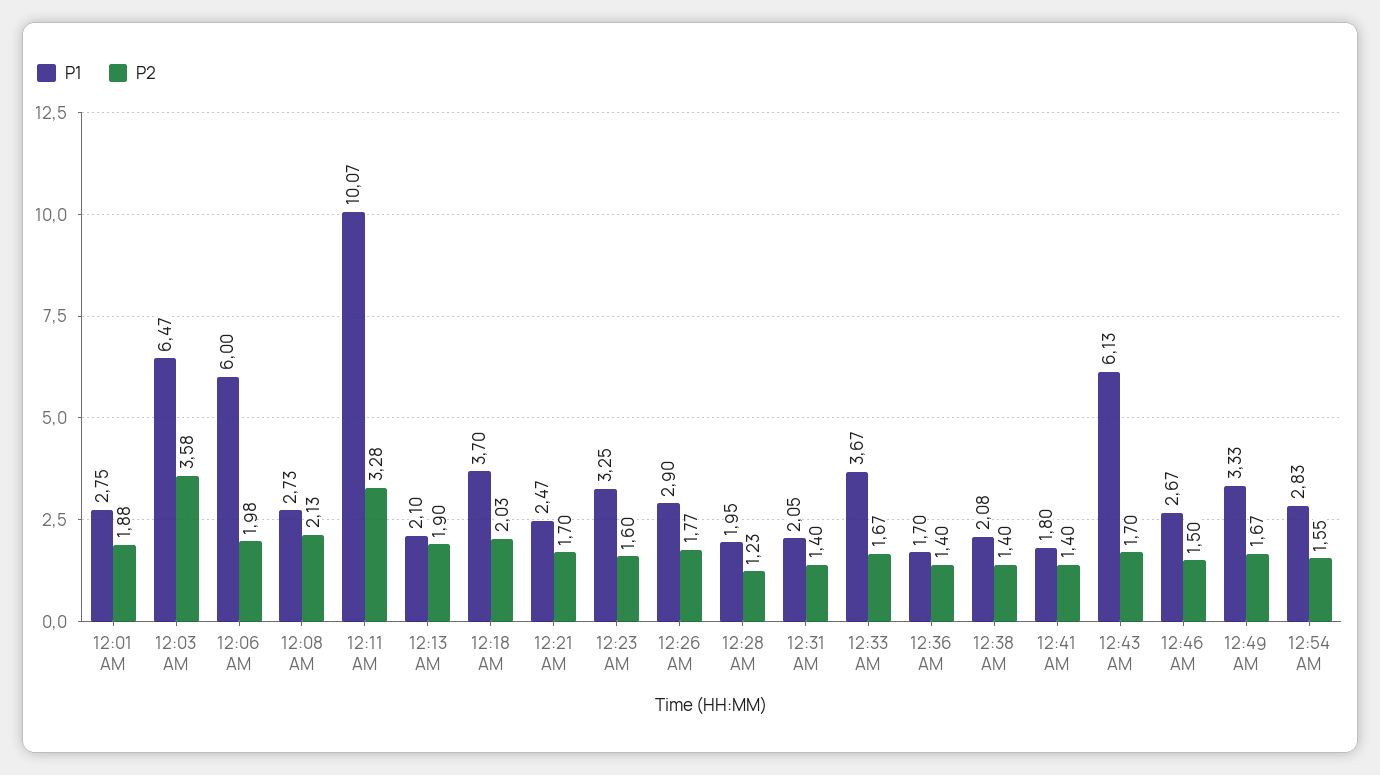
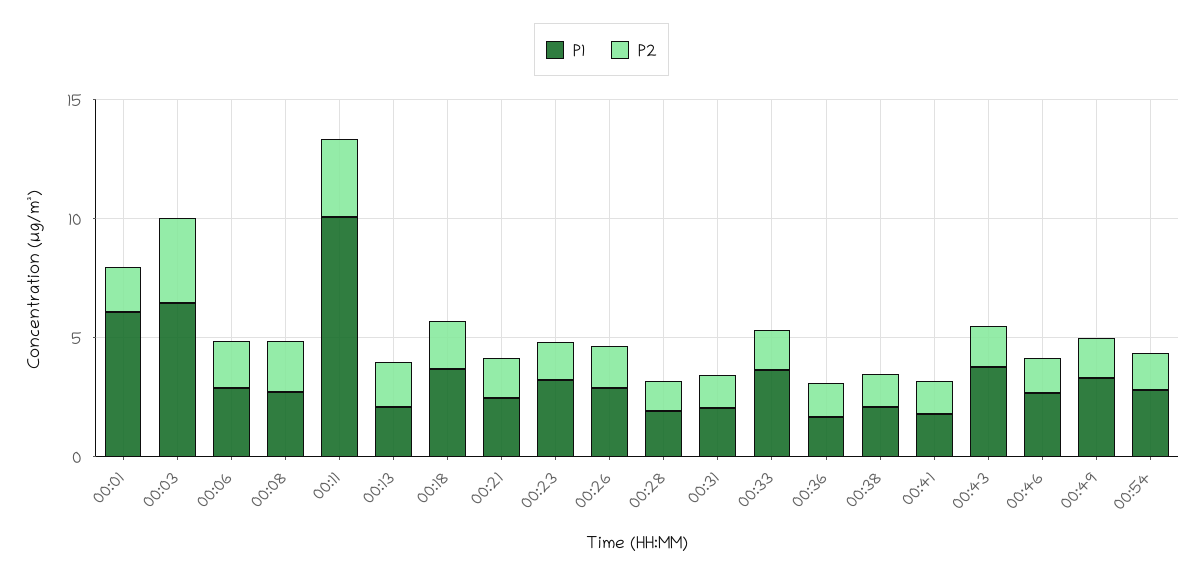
P1, 12:01 AM: 2.75 -> 6
P1, 12:06 AM: 6 -> 3
P1, 12:43 AM: 6.13 -> 4

